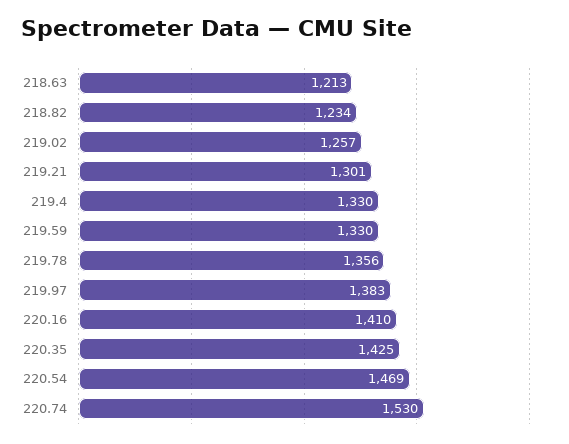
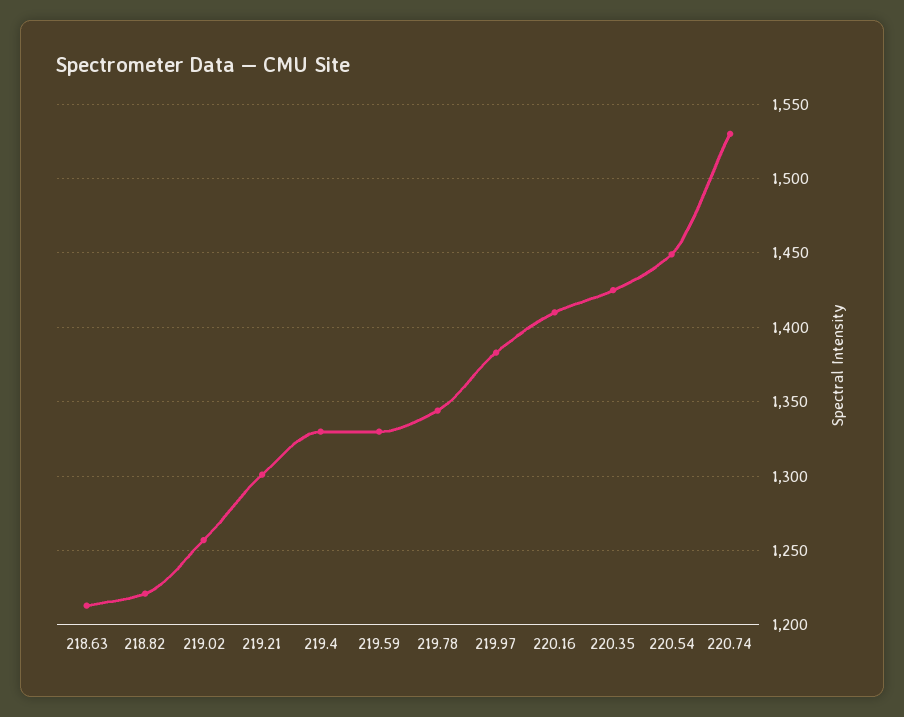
218.82: 1234 -> 1220
219.78: 1356 -> 1345
220.54: 1469 -> 1450

